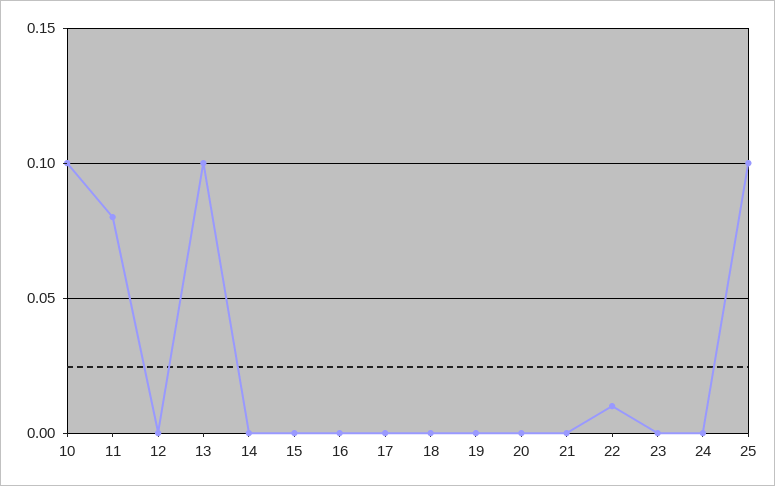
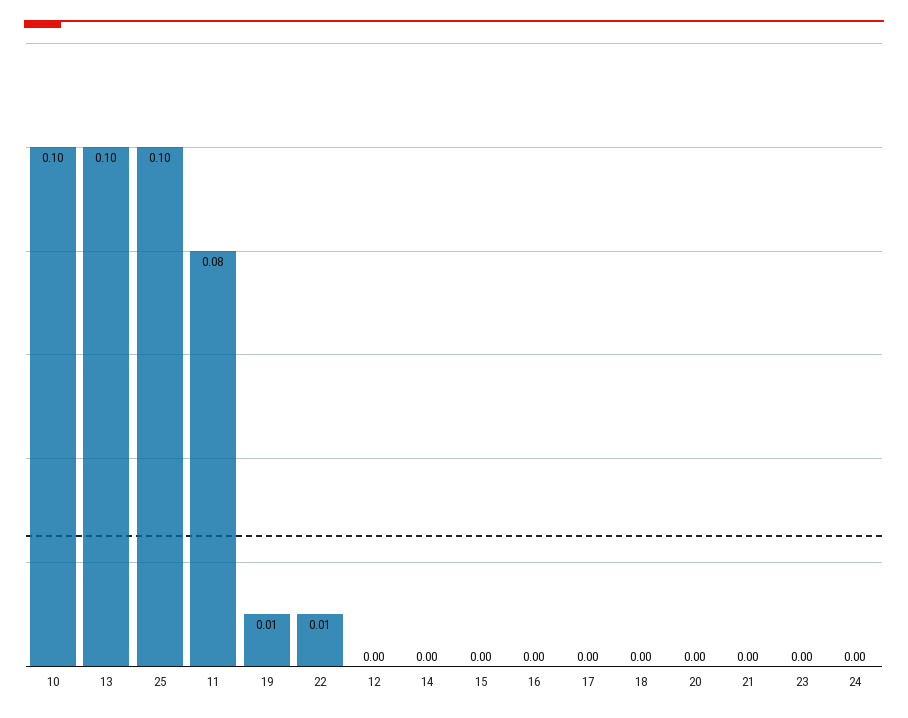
19: 0 -> 0.01

